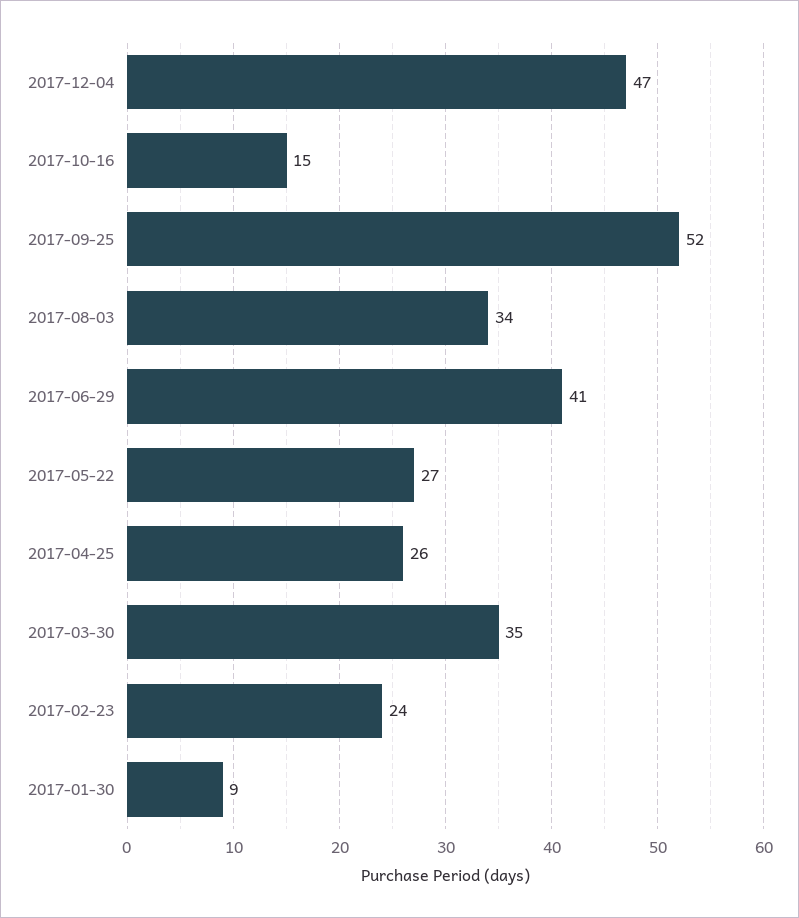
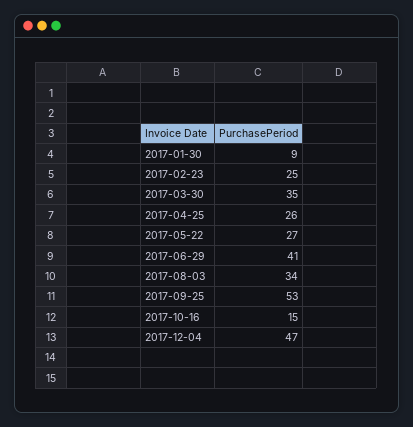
2017-09-25: 52 -> 53
2017-02-23: 24 -> 25

